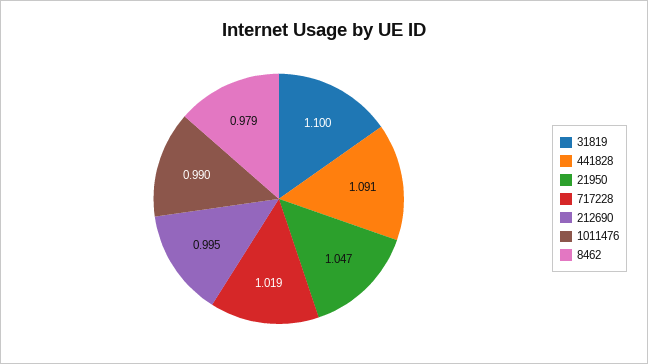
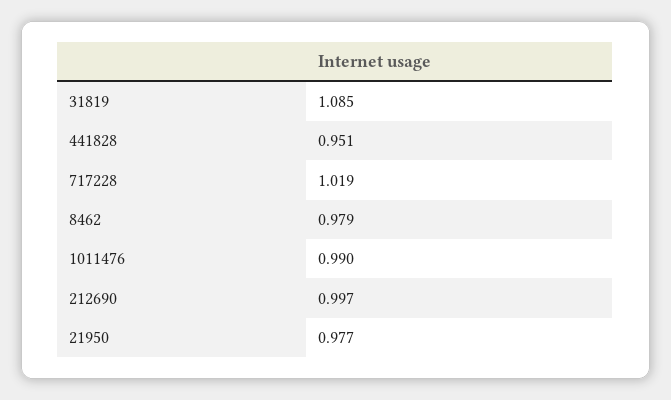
31819: 1.1 -> 1.085
441828: 1.091 -> 0.951
21950: 1.047 -> 0.977
212690: 0.995 -> 0.997

